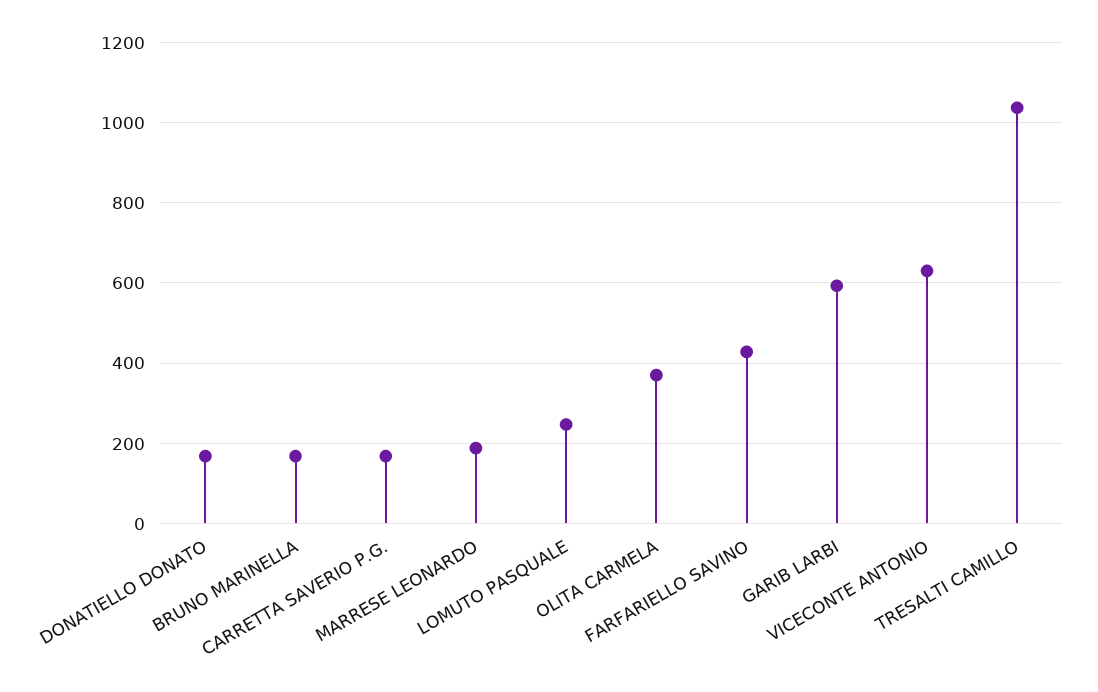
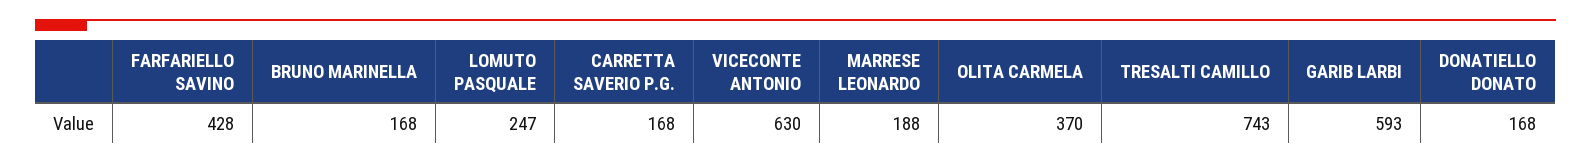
TRESALTI CAMILLO: 1040 -> 743

